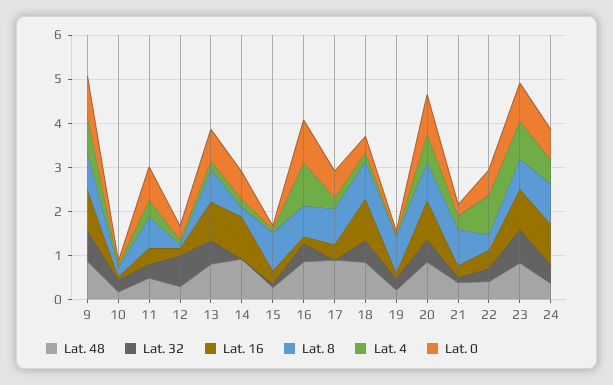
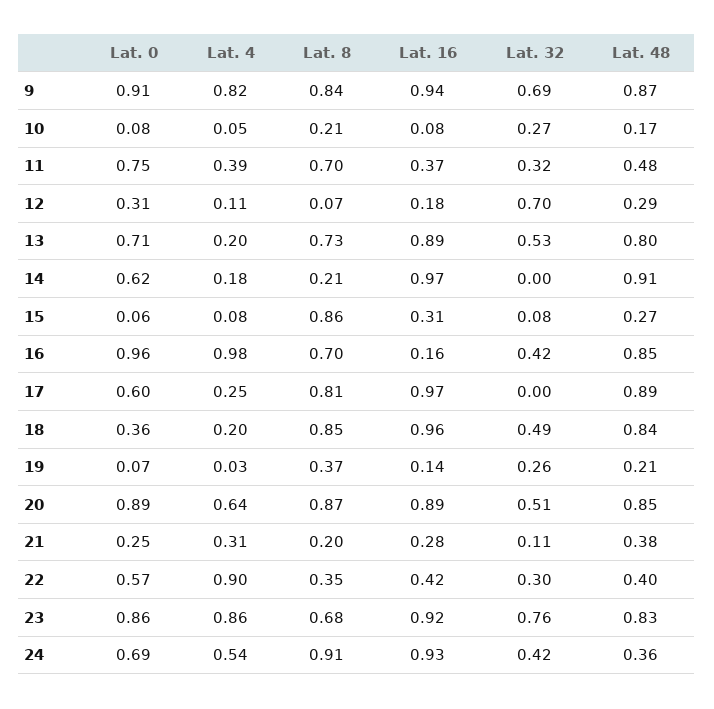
Lat. 16, 17: 0.4 -> 0.97
Lat. 8, 19: 0.8 -> 0.37
Lat. 8, 21: 0.8 -> 0.2

